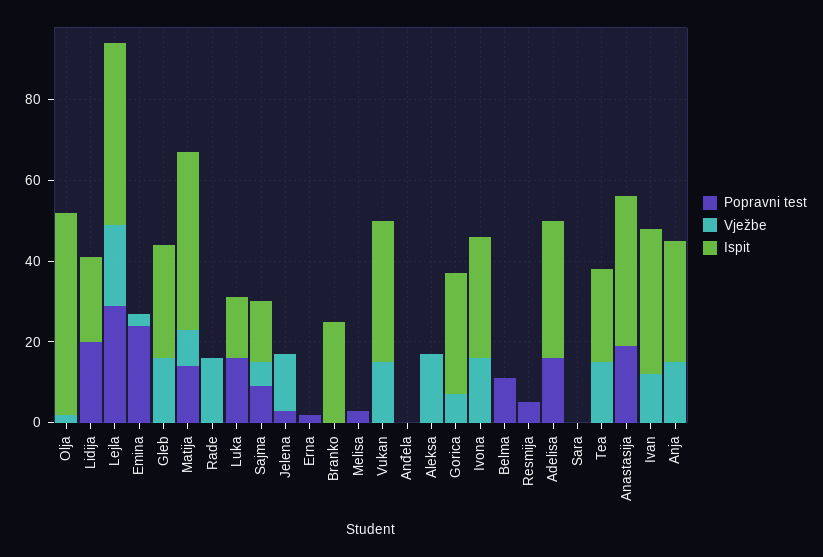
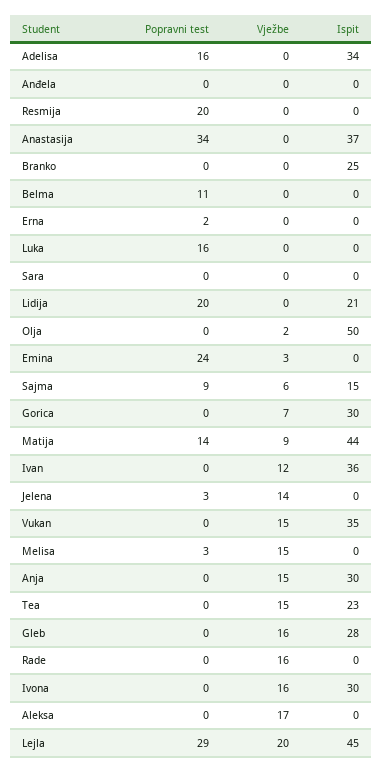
Ispit, Luka: 15 -> 0
Vježbe, Melisa: 0 -> 15
Popravni test, Resmija: 5 -> 20
Popravni test, Anastasija: 20 -> 34

